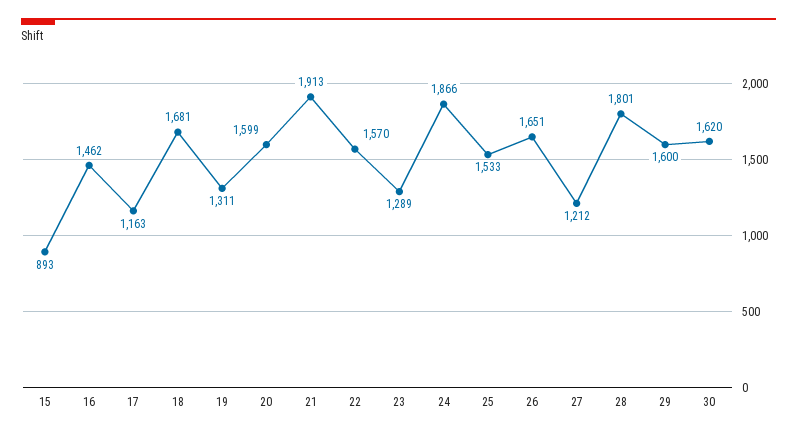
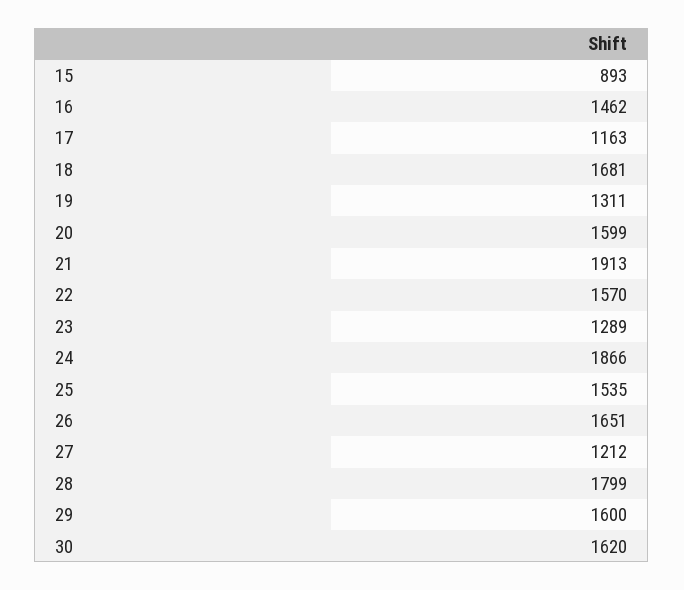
25: 1533 -> 1535
28: 1801 -> 1799

